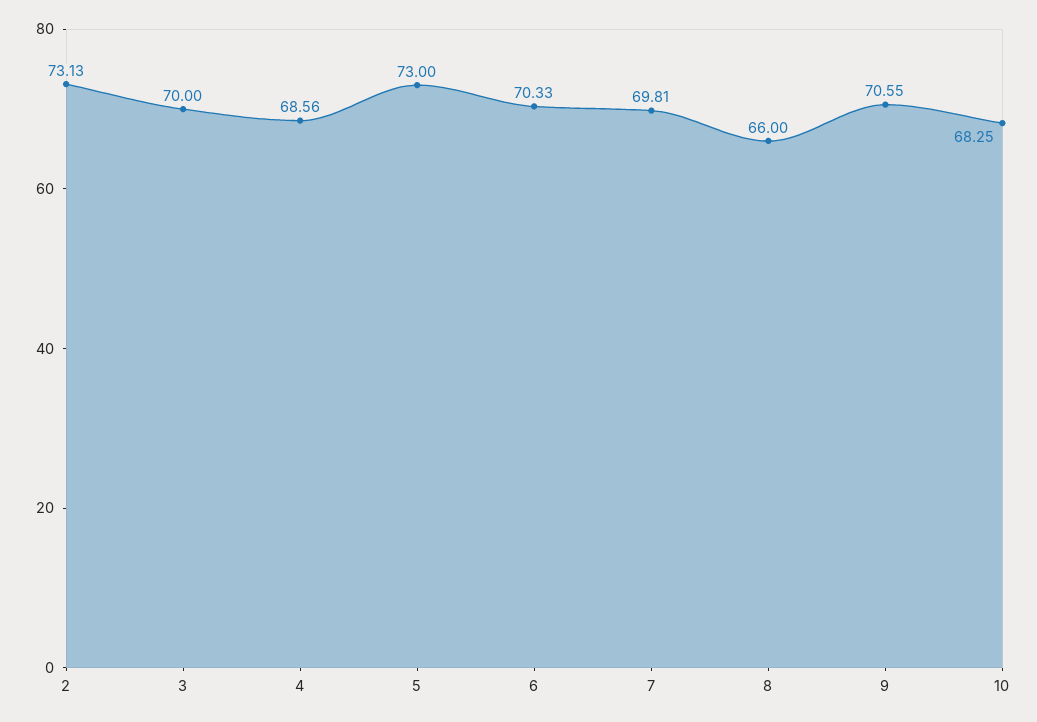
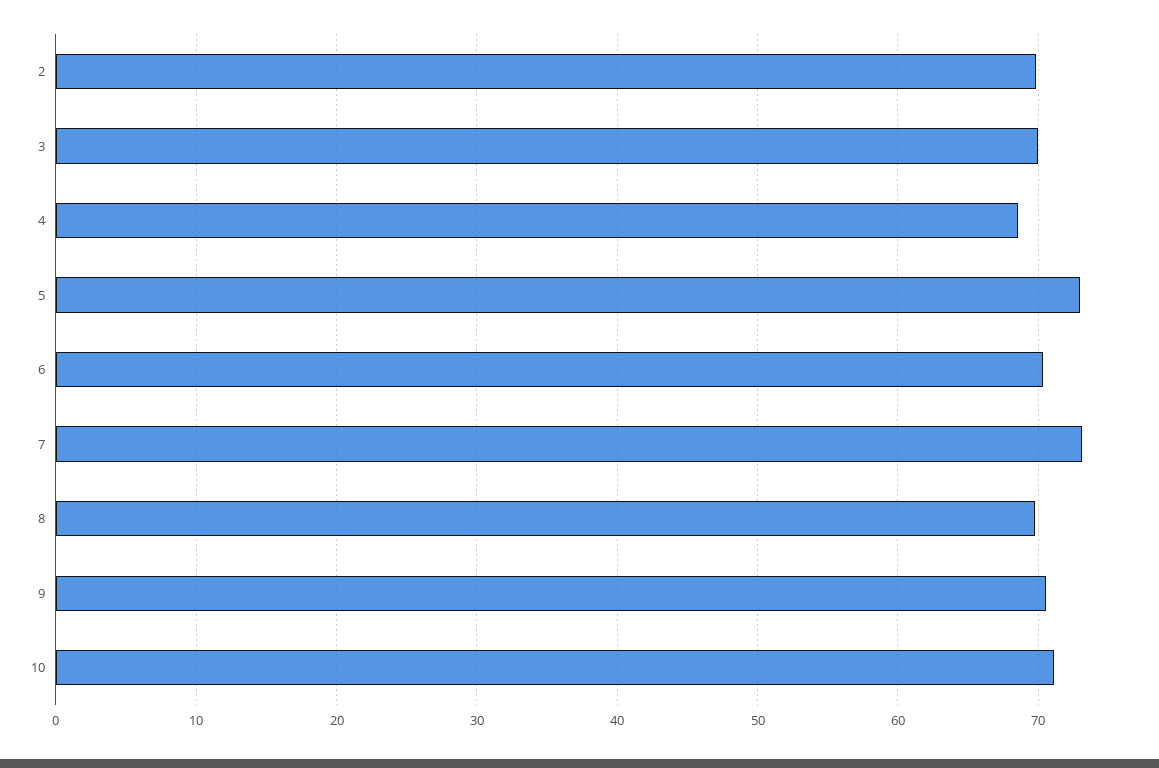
2: 73.13 -> 70
7: 69.81 -> 73
8: 66 -> 70
10: 68.25 -> 71

